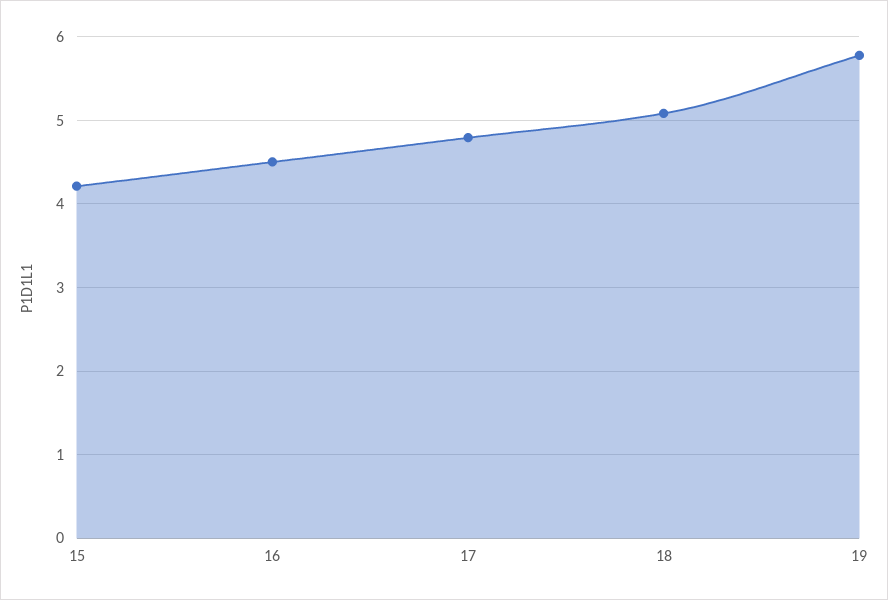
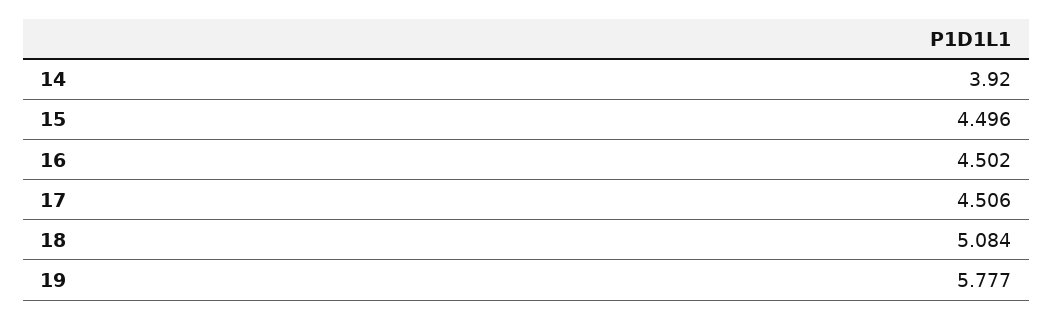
15: 4.2 -> 4.496
17: 4.8 -> 4.506
14: none -> 3.92

